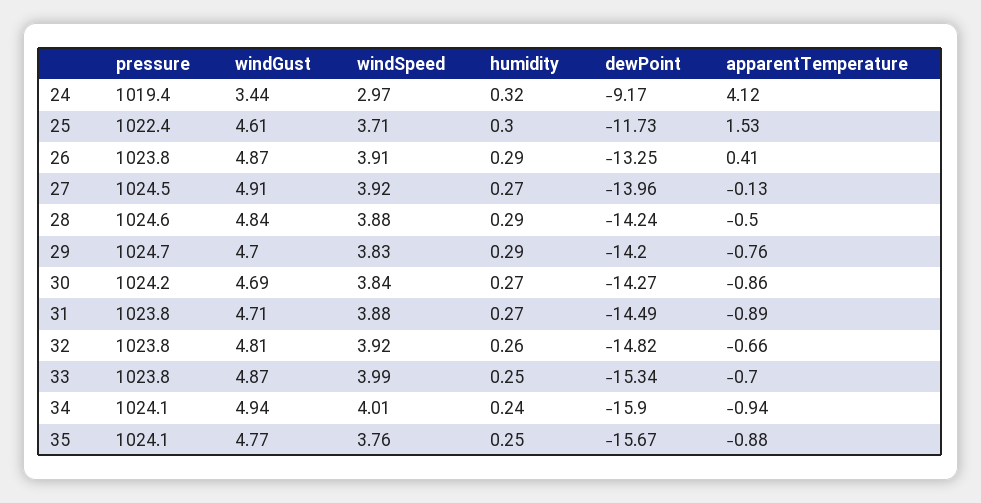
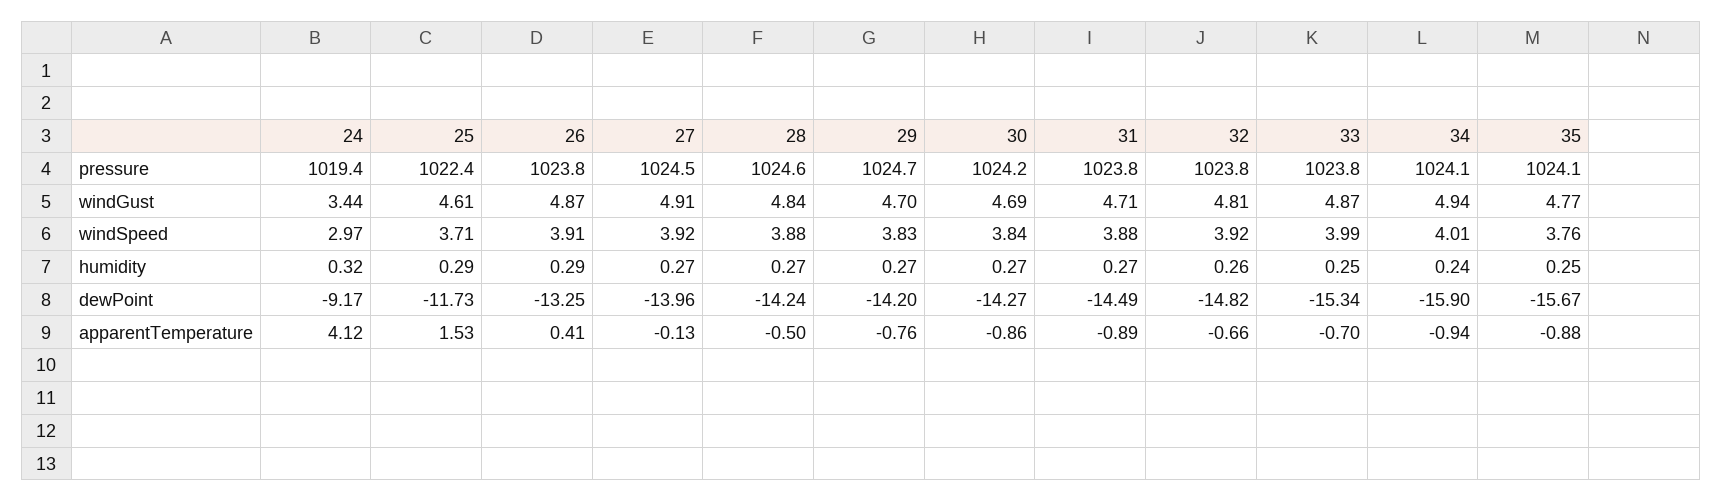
humidity, 25: 0.3 -> 0.29
humidity, 28: 0.29 -> 0.27
humidity, 29: 0.29 -> 0.27

